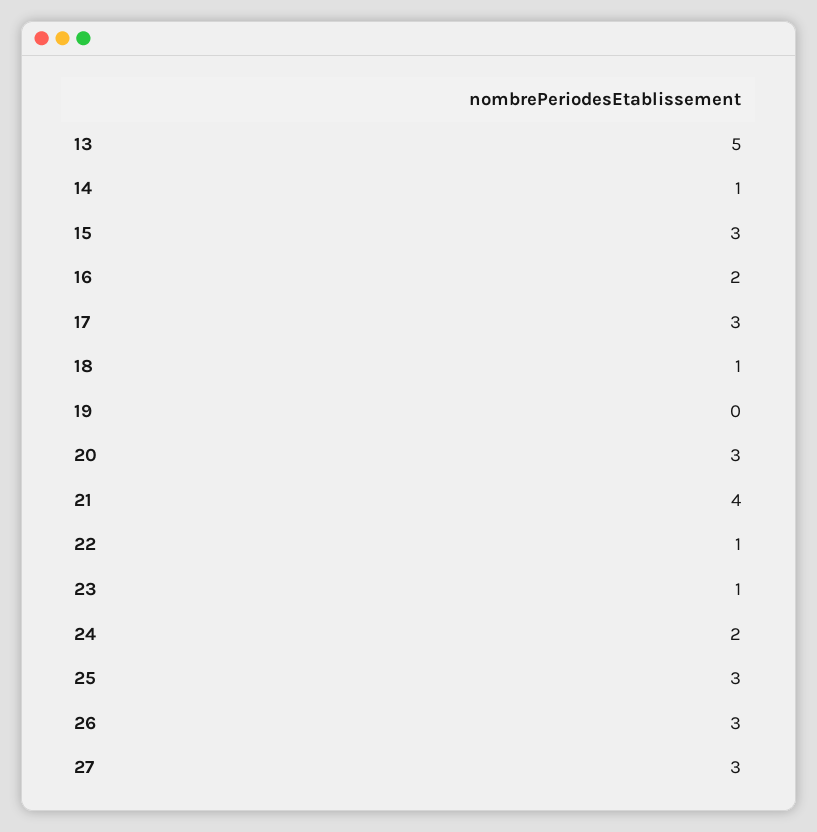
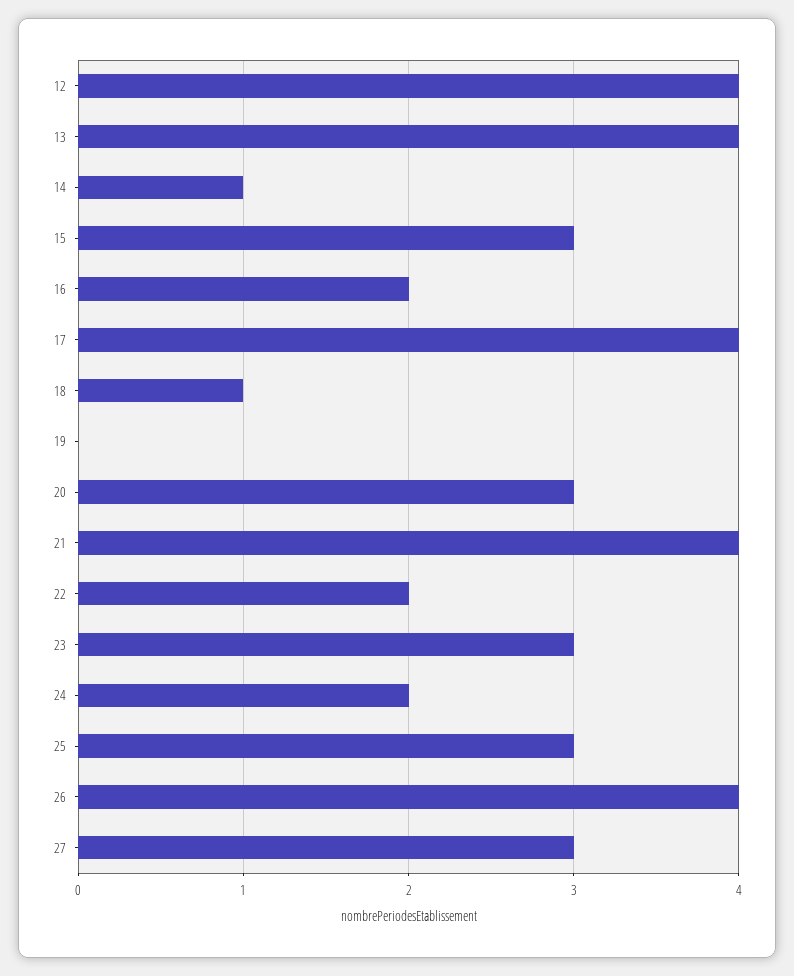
13: 5 -> 4
17: 3 -> 4
22: 1 -> 2
23: 1 -> 3
26: 3 -> 4
12: none -> 4

